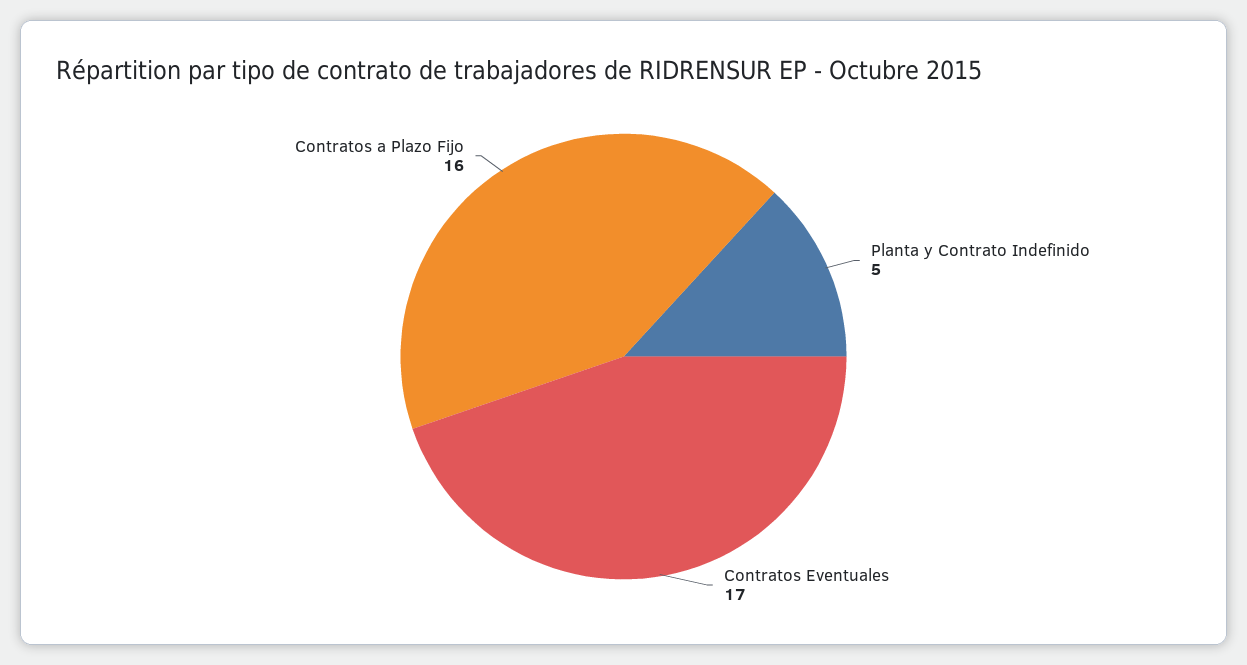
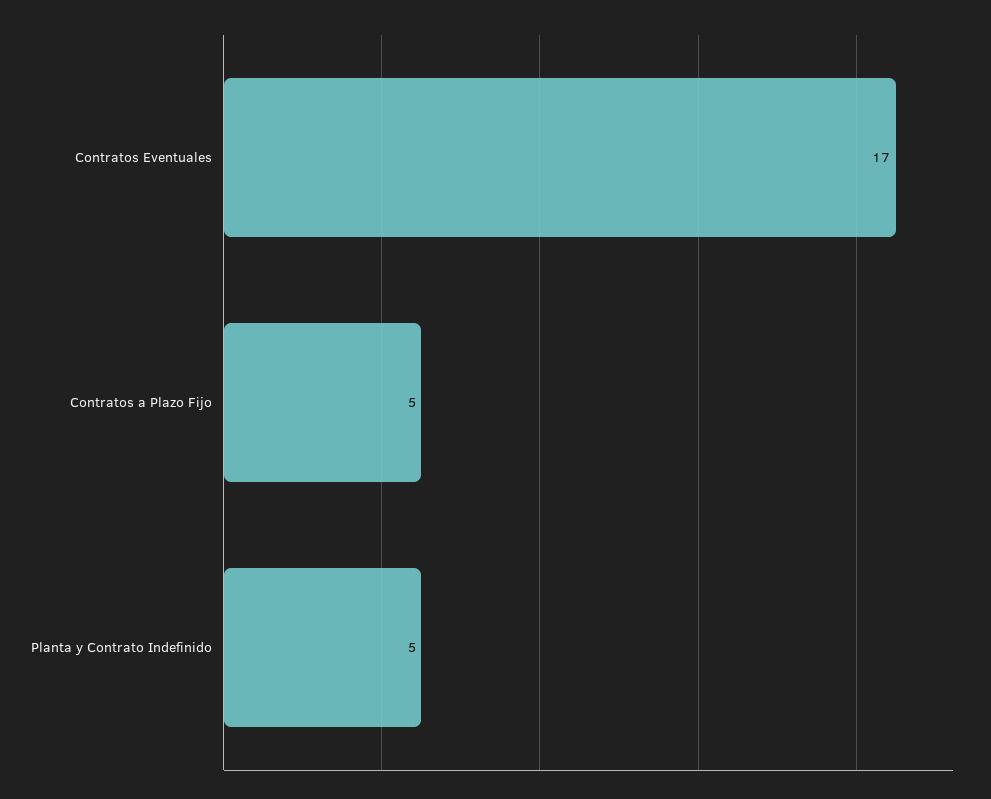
Contratos a Plazo Fijo: 16 -> 5

